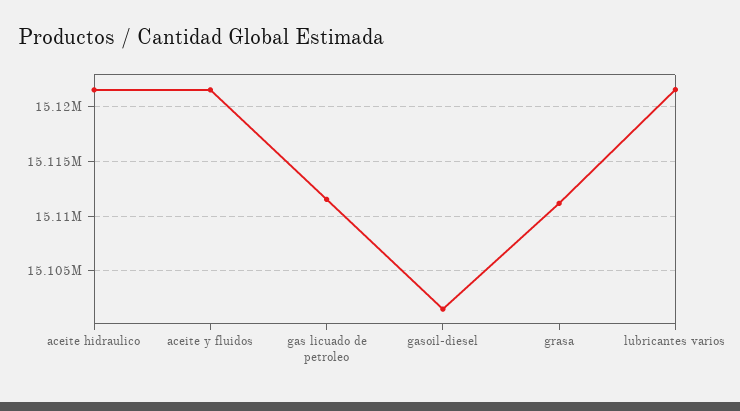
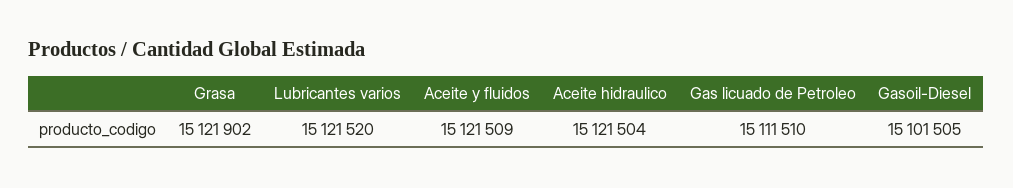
grasa: 15111000 -> 15121902

